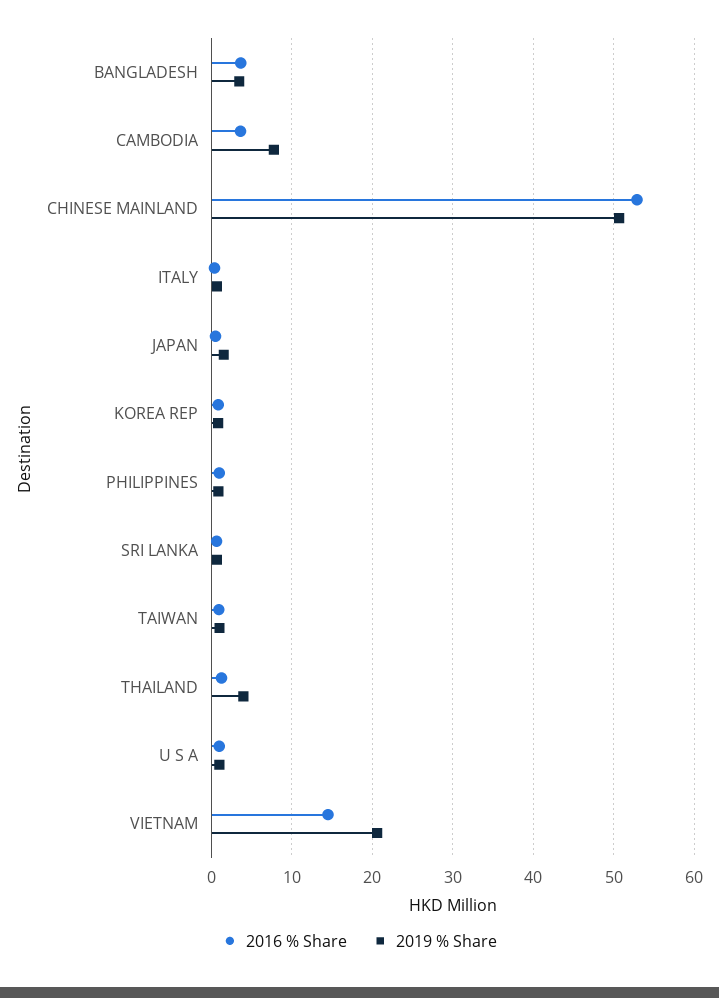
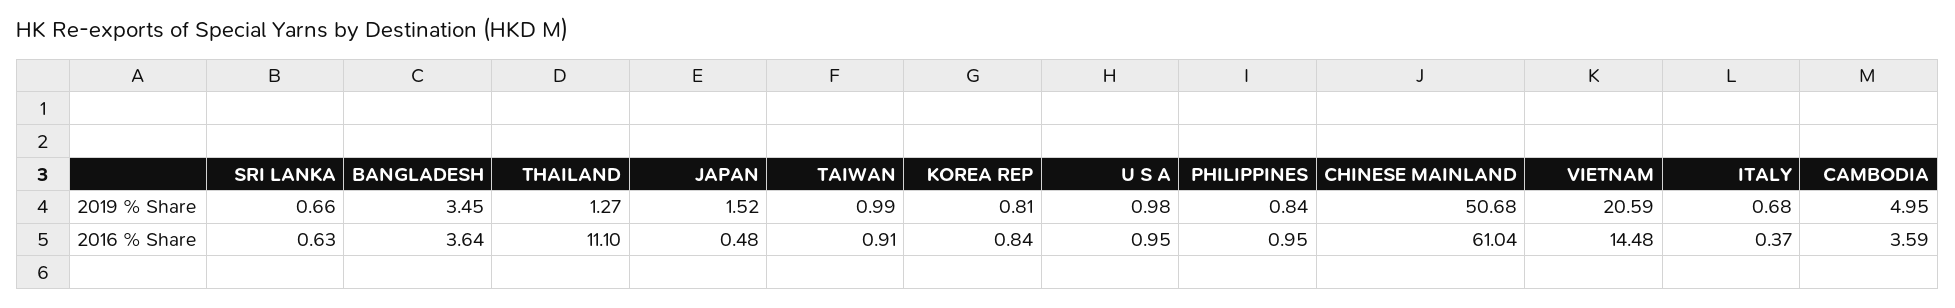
2019 % Share, CAMBODIA: 8 -> 4.95
2016 % Share, CHINESE MAINLAND: 53 -> 61.04
2016 % Share, THAILAND: 1 -> 11.1
2019 % Share, THAILAND: 4 -> 1.27

